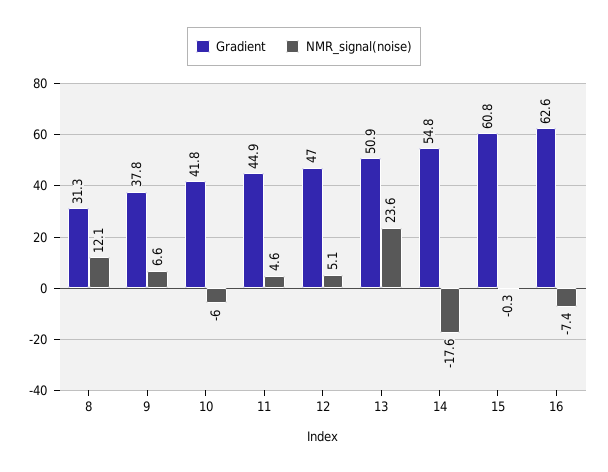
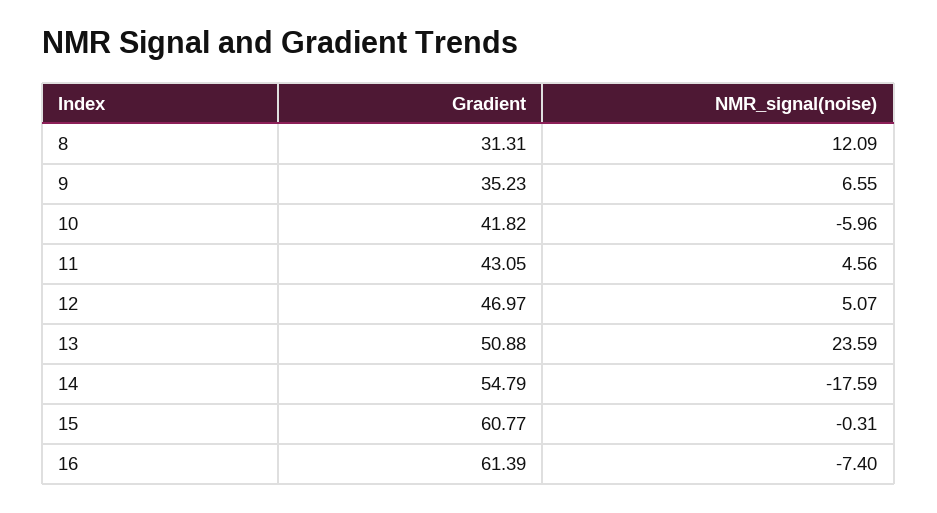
Gradient, 9: 37.8 -> 35.23
Gradient, 11: 44.9 -> 43.05
Gradient, 16: 62.6 -> 61.39

